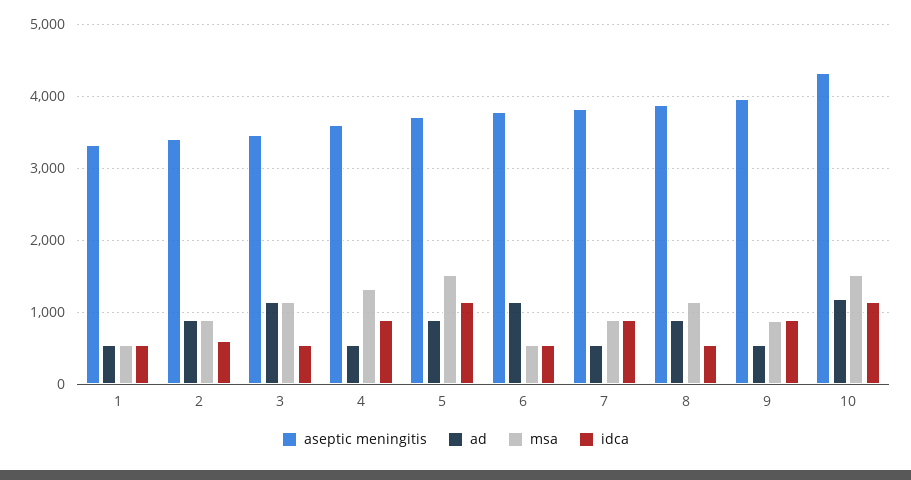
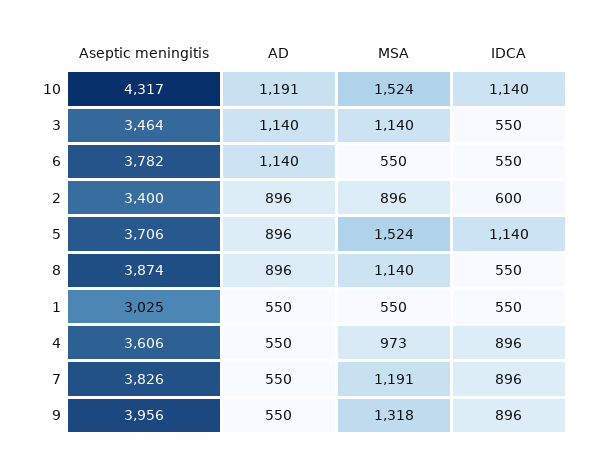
aseptic meningitis, 1: 3300 -> 3025
msa, 4: 1300 -> 973
msa, 7: 900 -> 1191
msa, 9: 900 -> 1318

